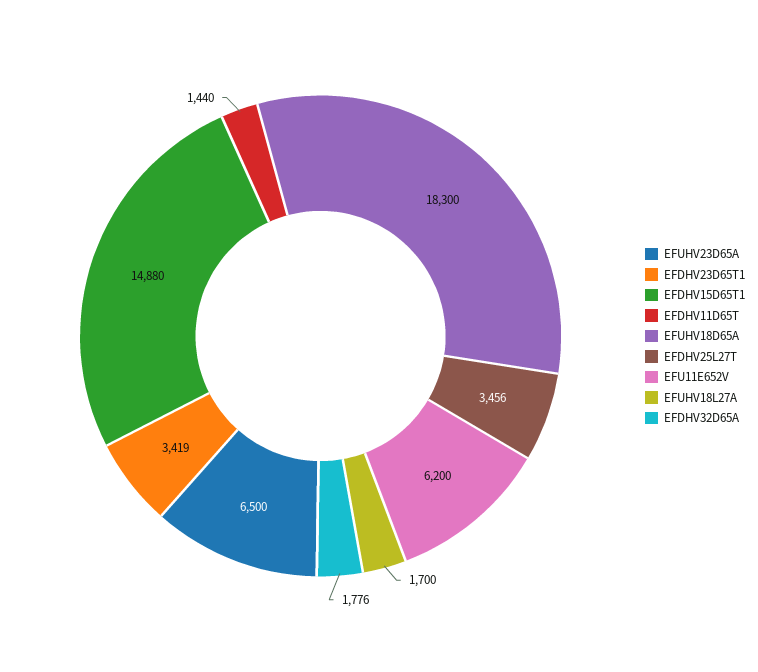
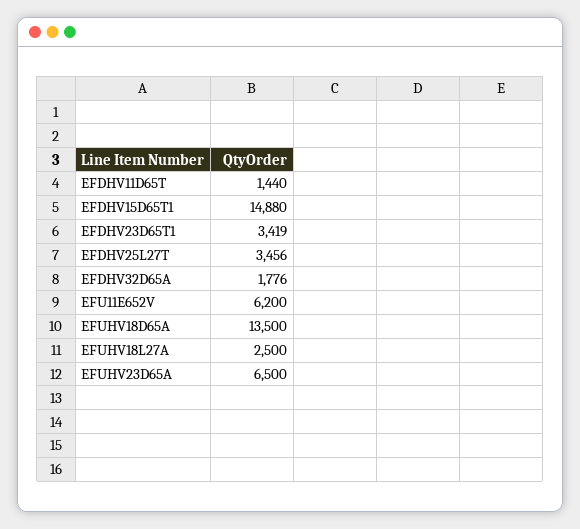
EFUHV18D65A: 18300 -> 13500
EFUHV18L27A: 1700 -> 2500

